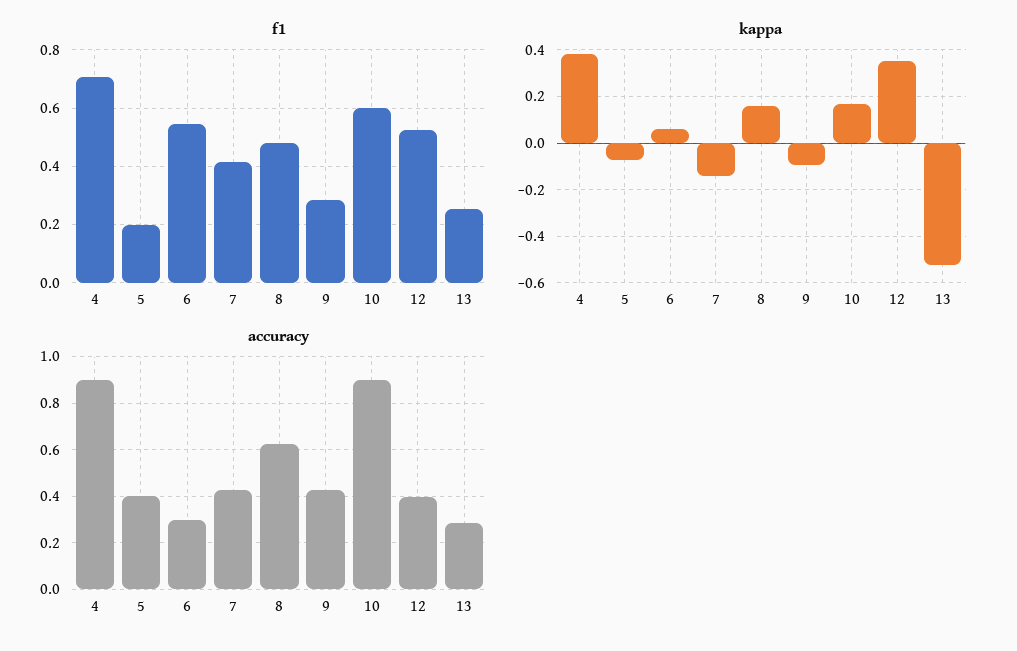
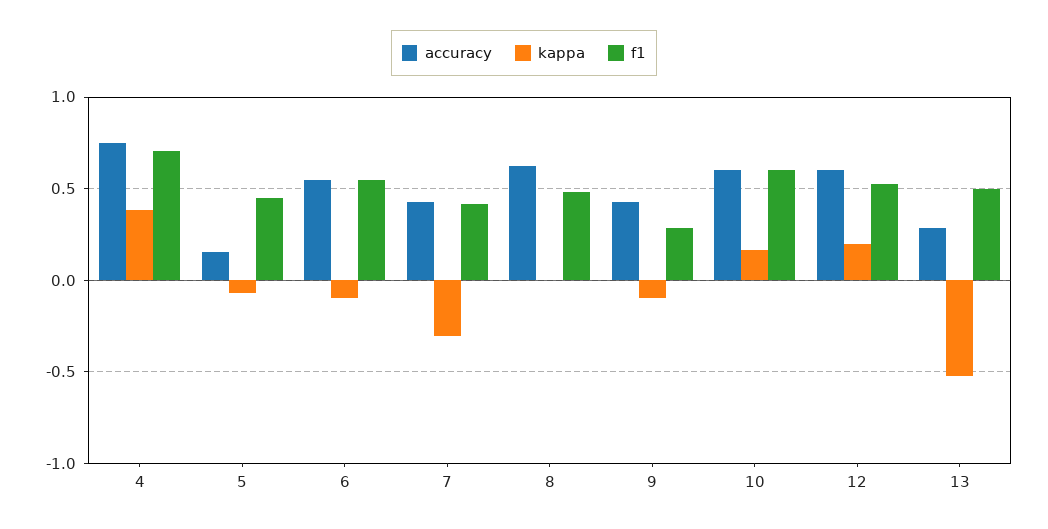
f1, 5: 0.2 -> 0.45
f1, 13: 0.25 -> 0.5
kappa, 6: 0.05 -> -0.1
kappa, 7: -0.15 -> -0.3
kappa, 8: 0.15 -> 0
kappa, 12: 0.35 -> 0.2
accuracy, 4: 0.9 -> 0.75
accuracy, 5: 0.4 -> 0.15
accuracy, 6: 0.3 -> 0.55
accuracy, 10: 0.9 -> 0.6
accuracy, 12: 0.4 -> 0.6

